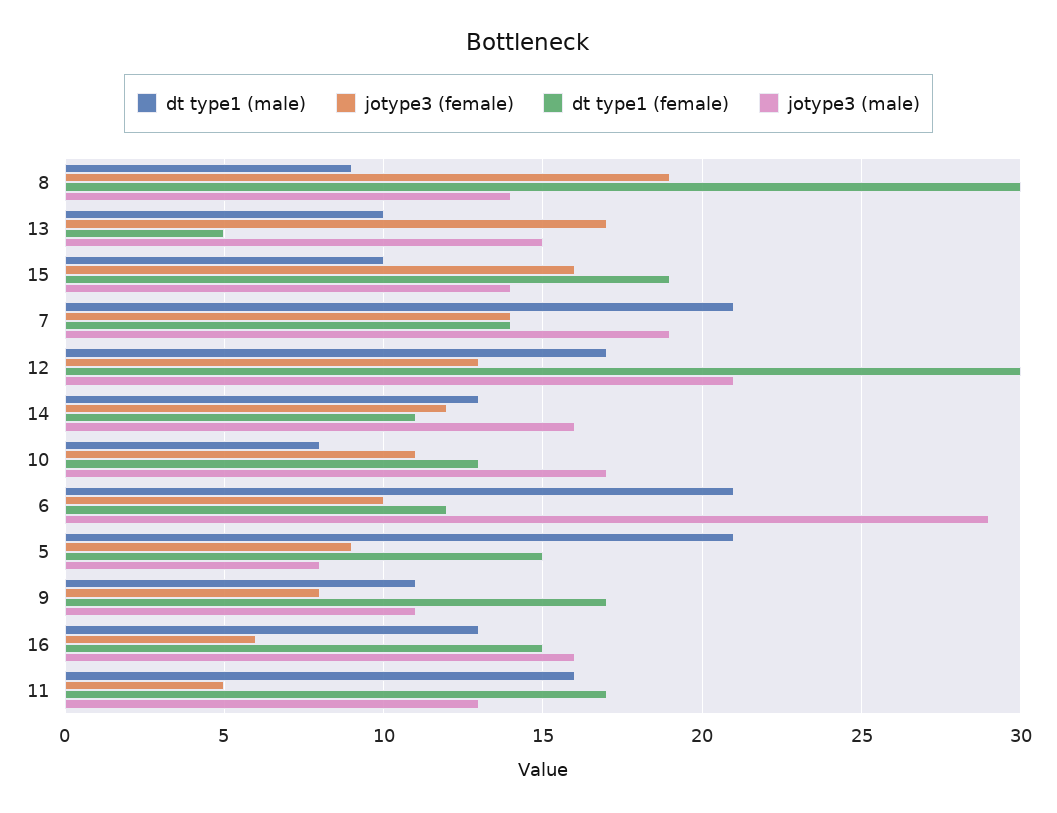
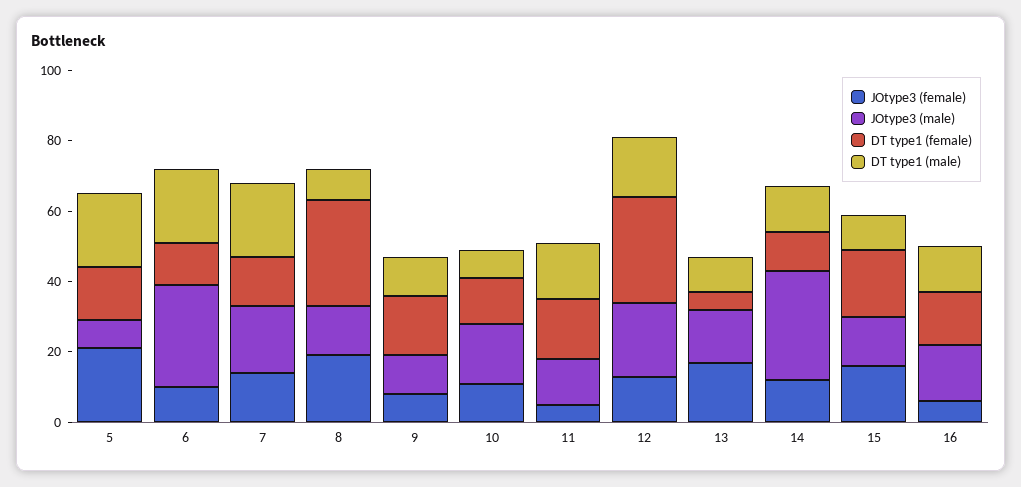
jotype3 (male), 14: 16 -> 30
jotype3 (female), 5: 9 -> 20

